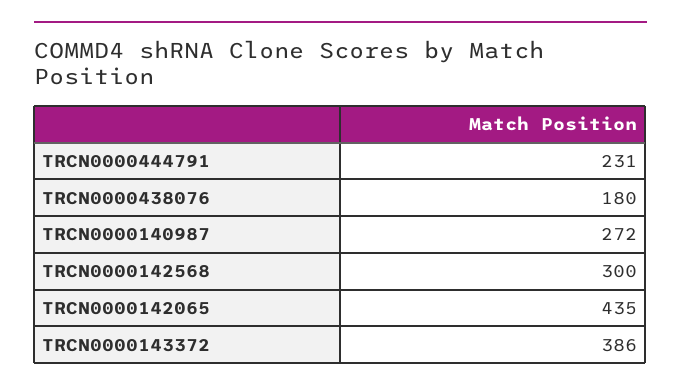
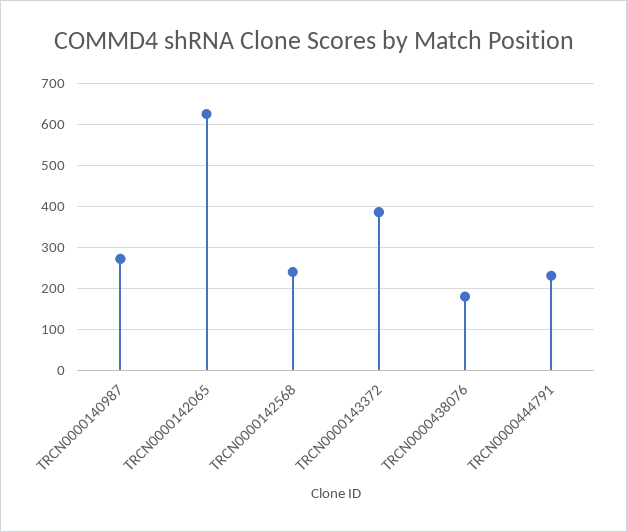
TRCN0000142568: 300 -> 240
TRCN0000142065: 435 -> 620

